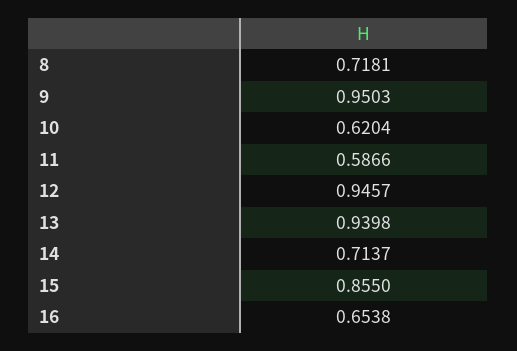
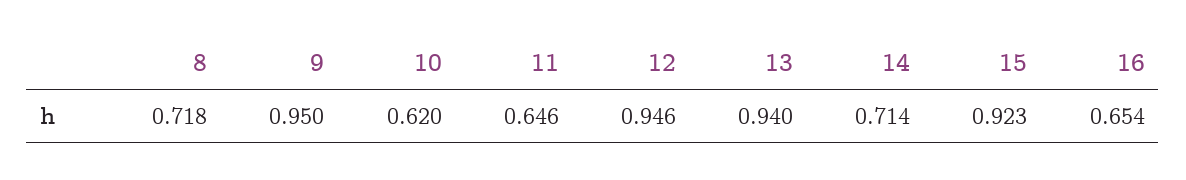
11: 0.5866 -> 0.646
15: 0.855 -> 0.923

